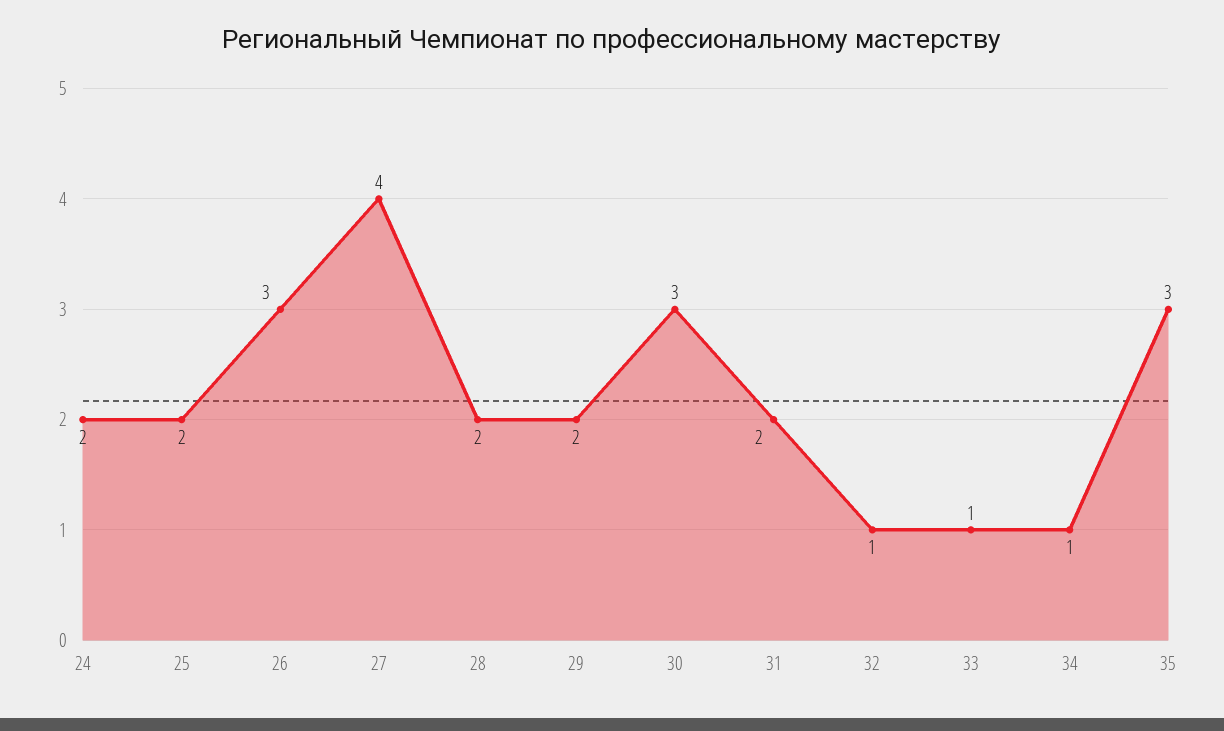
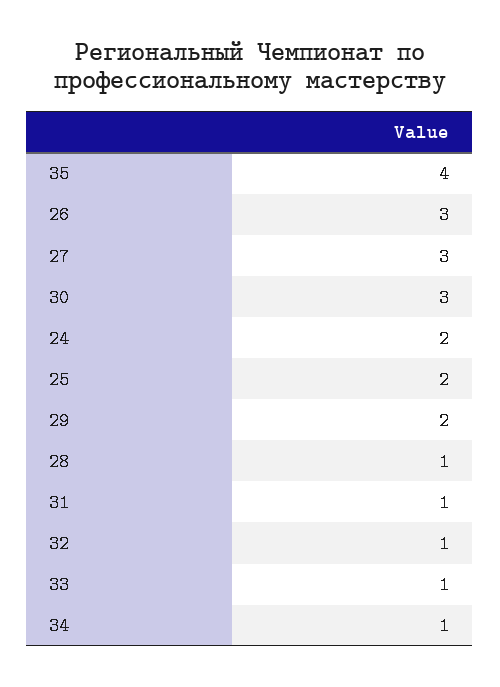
27: 4 -> 3
28: 2 -> 1
31: 2 -> 1
35: 3 -> 4

